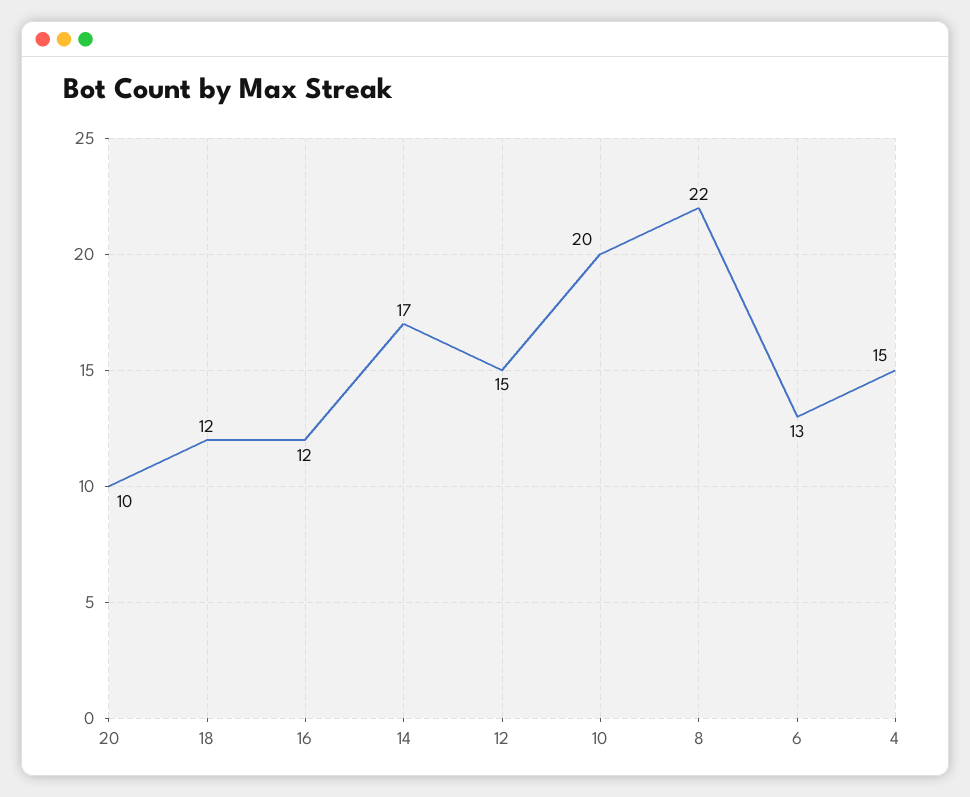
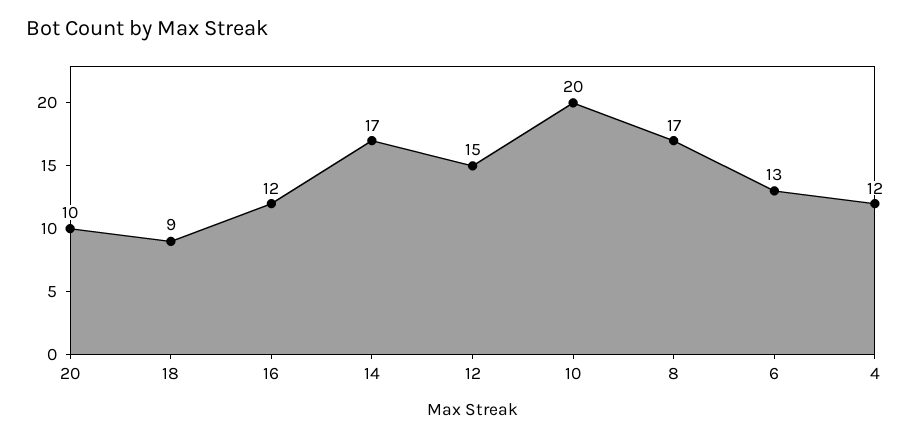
18: 12 -> 9
8: 22 -> 17
4: 15 -> 12

